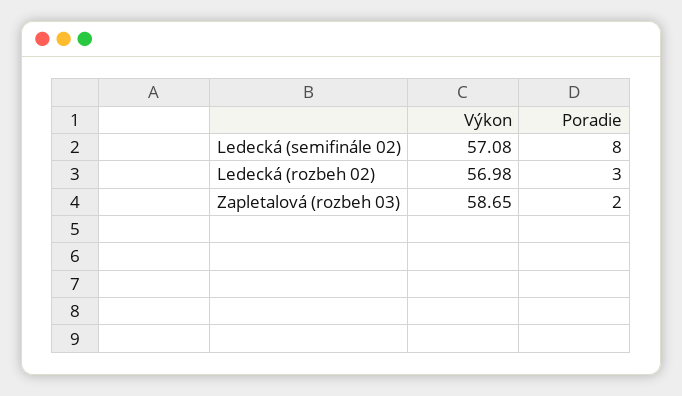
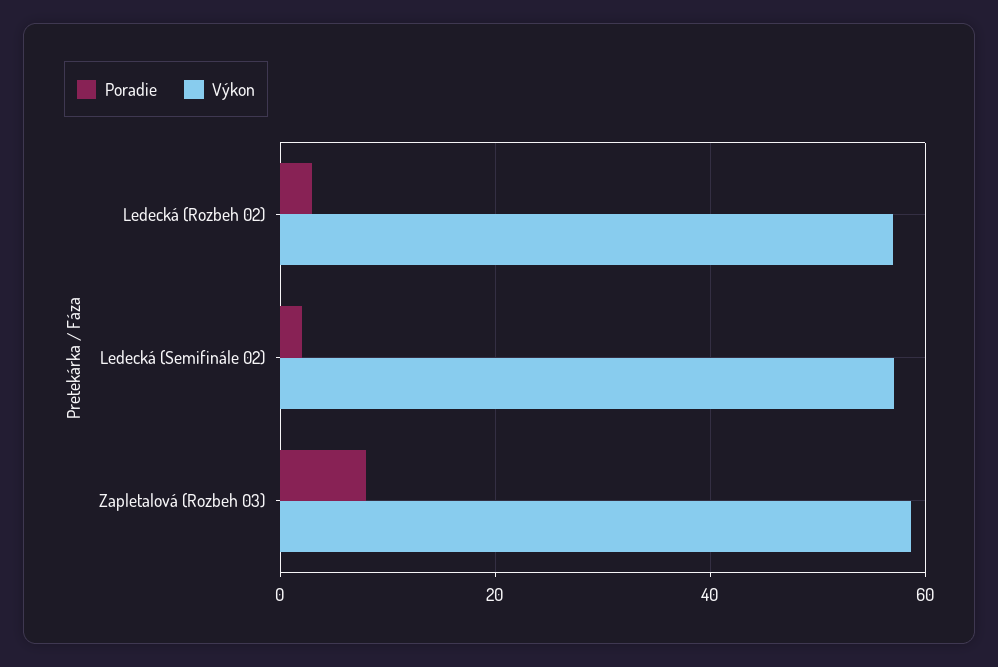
Poradie, Ledecká (semifinále 02): 8 -> 2
Poradie, Zapletalová (rozbeh 03): 2 -> 8

